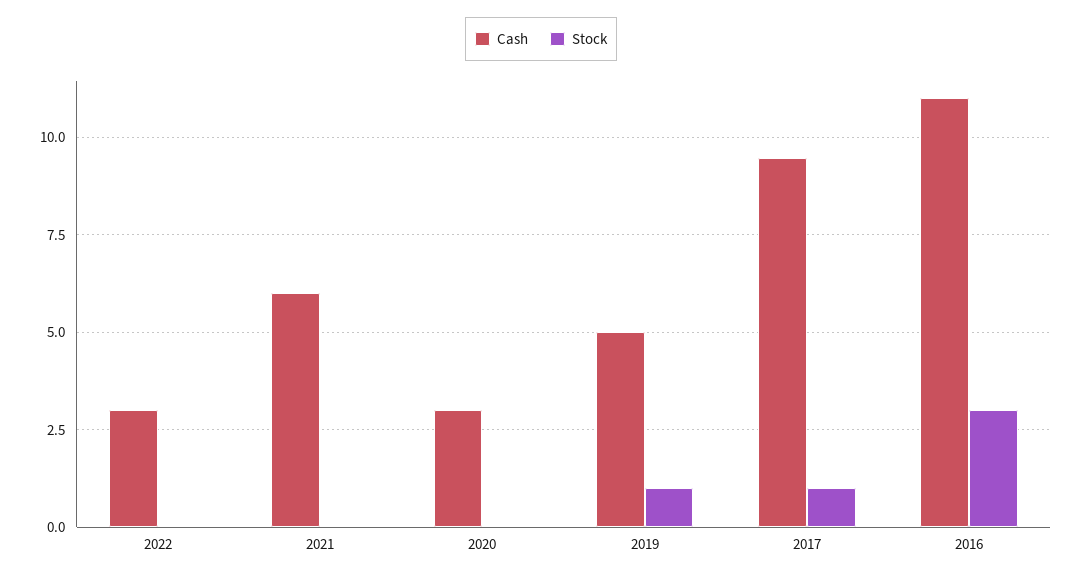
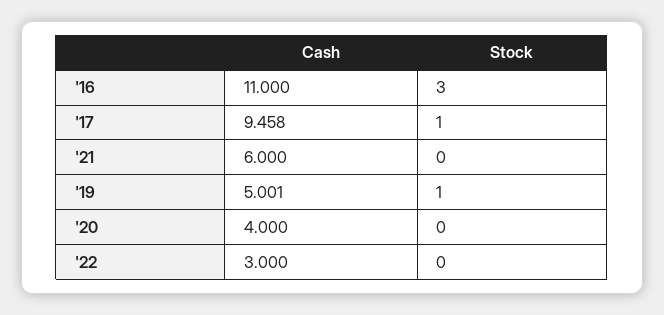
Cash, 2020: 3 -> 4

